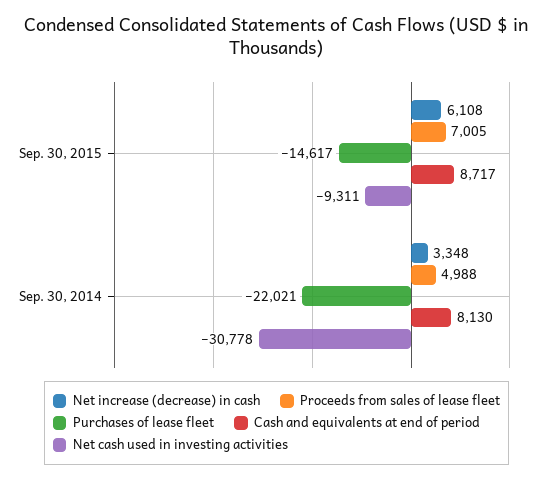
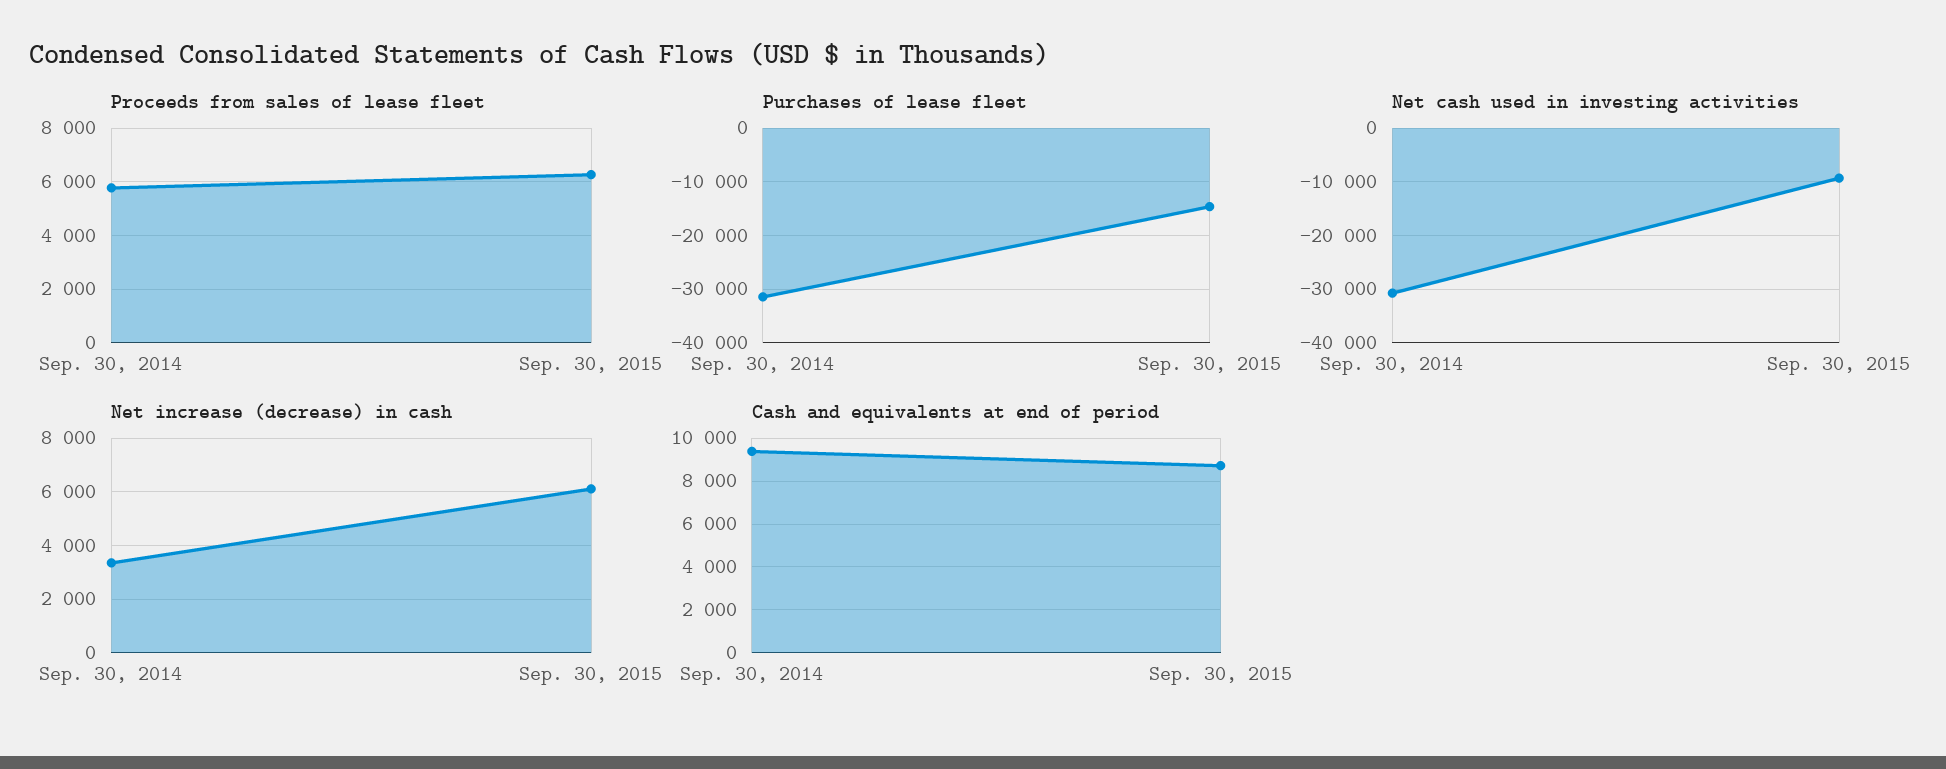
Proceeds from sales of lease fleet, Sep. 30, 2015: 7005 -> 6250
Proceeds from sales of lease fleet, Sep. 30, 2014: 4988 -> 5750
Purchases of lease fleet, Sep. 30, 2014: -22021 -> -32000
Cash and equivalents at end of period, Sep. 30, 2014: 8130 -> 9500

